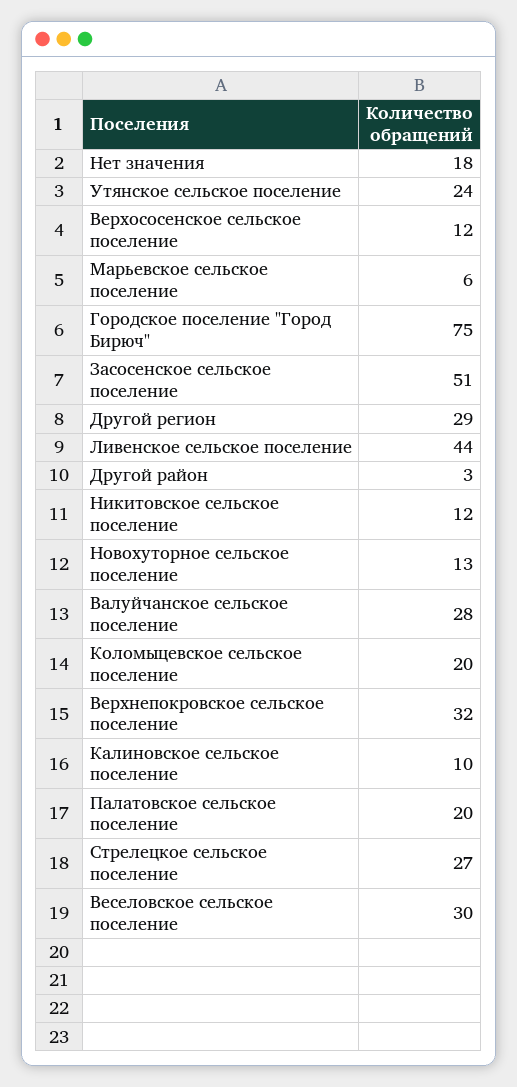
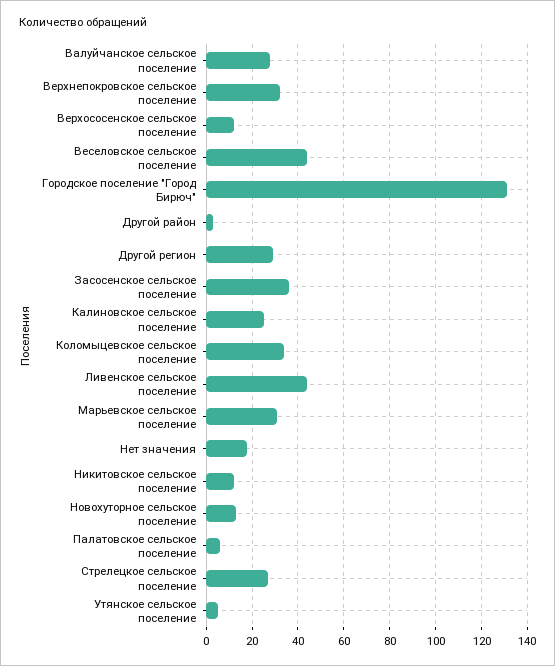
Утянское сельское поселение: 24 -> 5
Марьевское сельское поселение: 6 -> 30
Городское поселение "Город Бирюч": 75 -> 130
Засосенское сельское поселение: 51 -> 35
Коломыцевское сельское поселение: 20 -> 35
Калиновское сельское поселение: 10 -> 25
Палатовское сельское поселение: 20 -> 5
Веселовское сельское поселение: 30 -> 45

